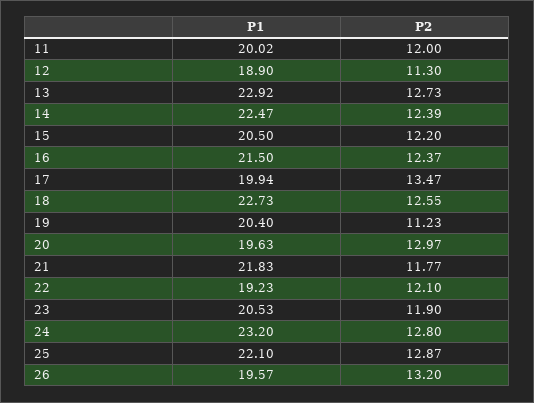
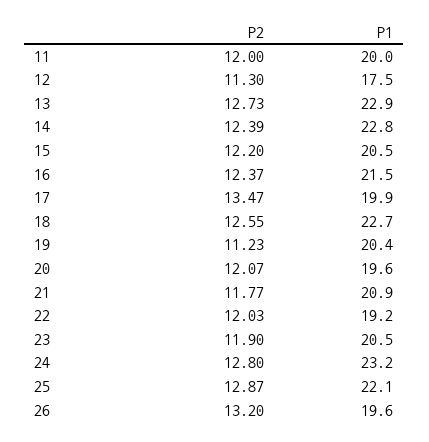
P1, 12: 18.9 -> 17.5
P1, 14: 22.47 -> 22.8
P2, 20: 12.97 -> 12.07
P1, 21: 21.83 -> 20.9
P2, 22: 12.1 -> 12.03

